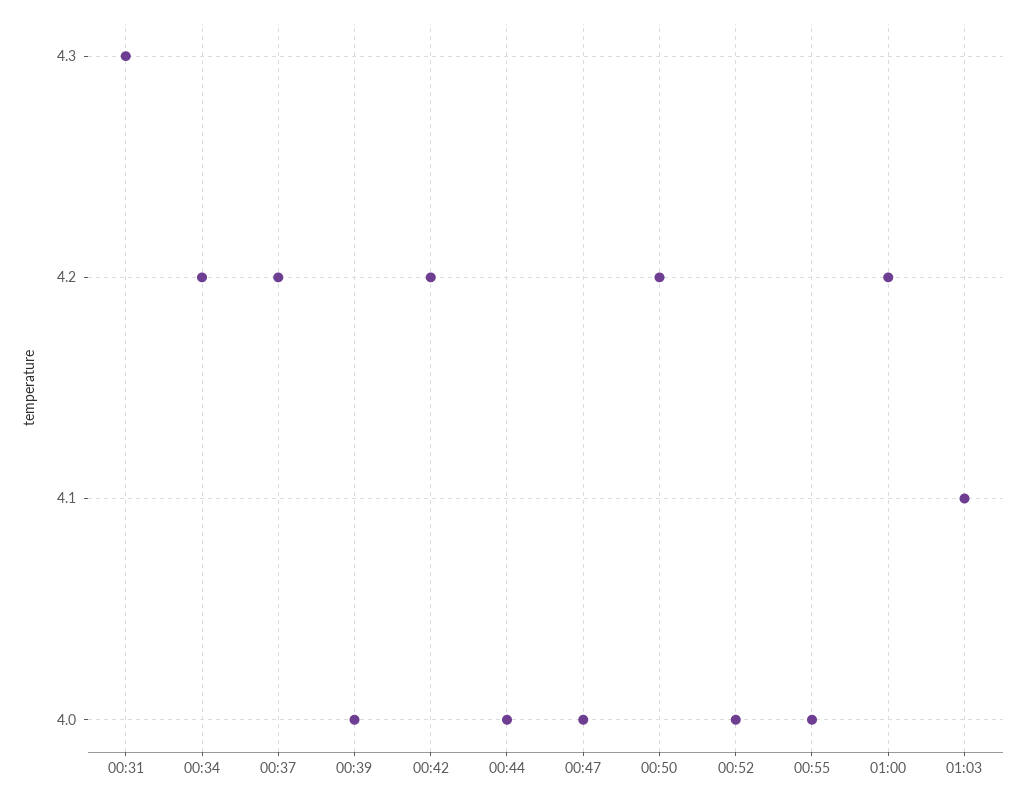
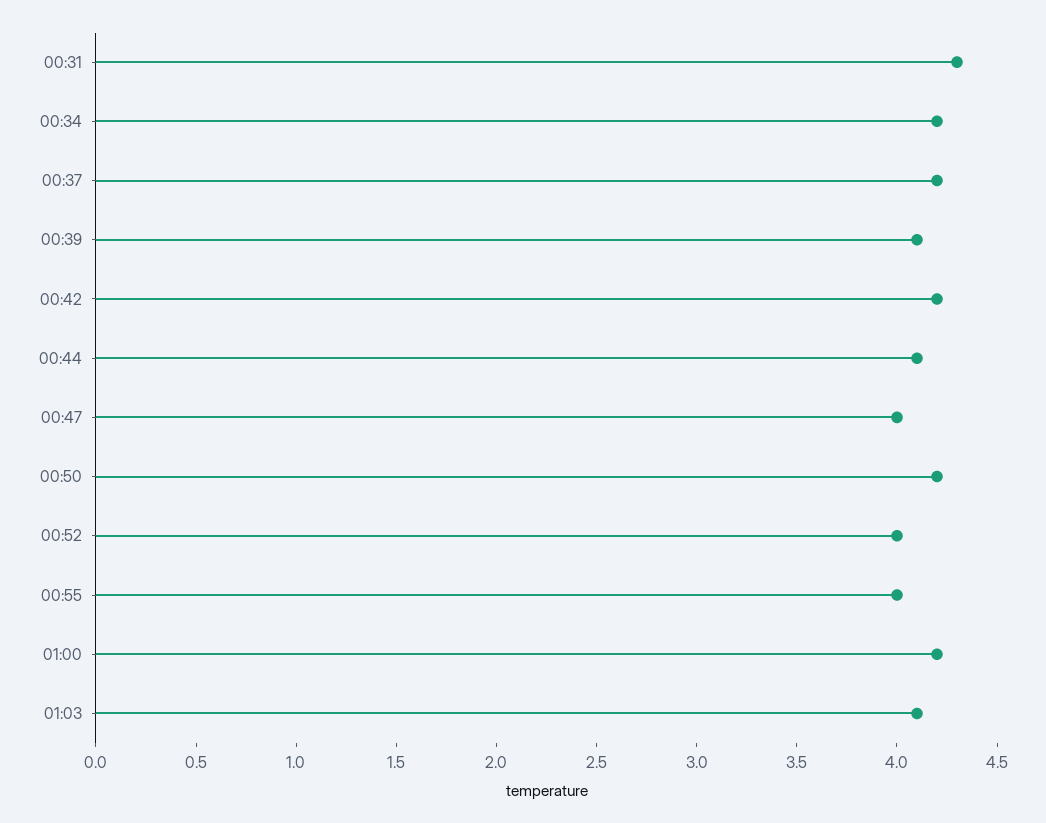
00:39: 4 -> 4.1
00:44: 4 -> 4.1

